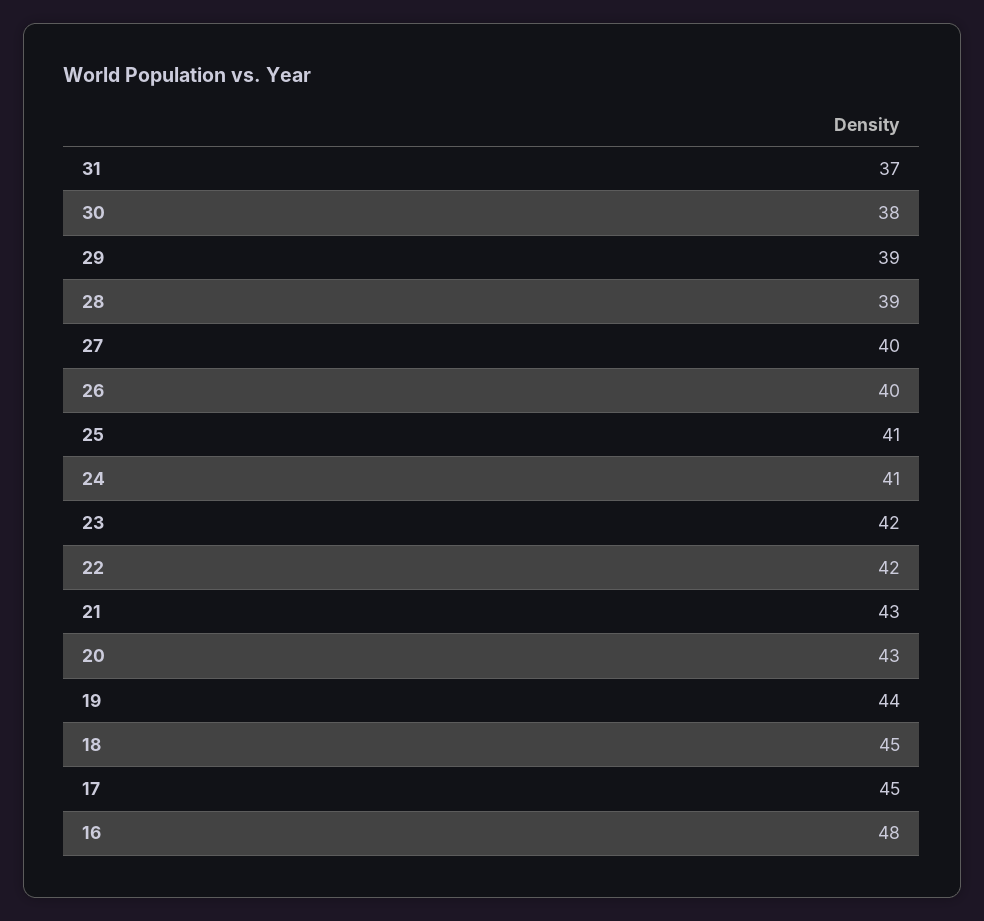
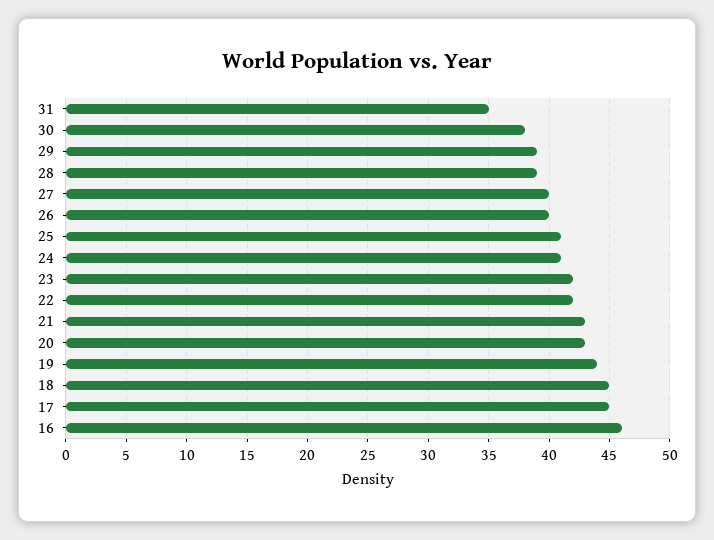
31: 37 -> 35
16: 48 -> 46

